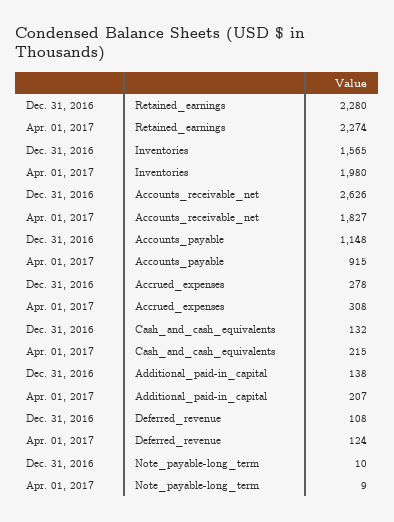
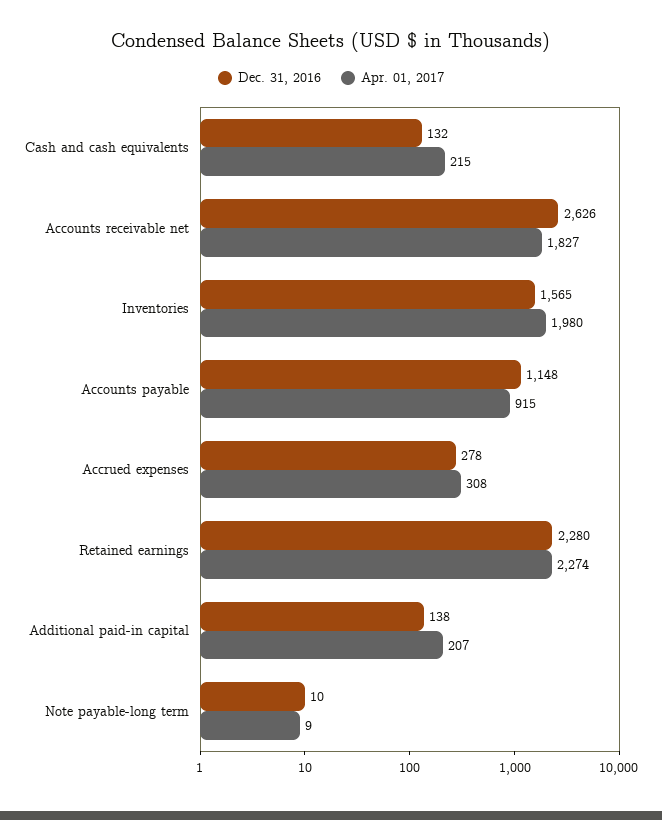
Dec. 31, 2016, Deferred_revenue: 108 -> none
Apr. 01, 2017, Deferred_revenue: 124 -> none

